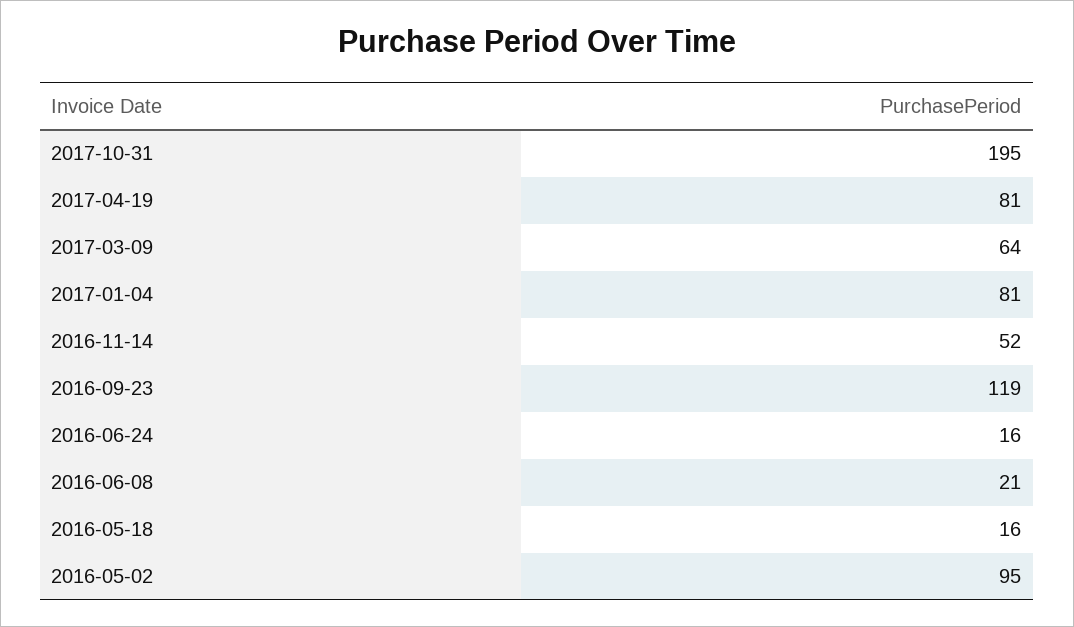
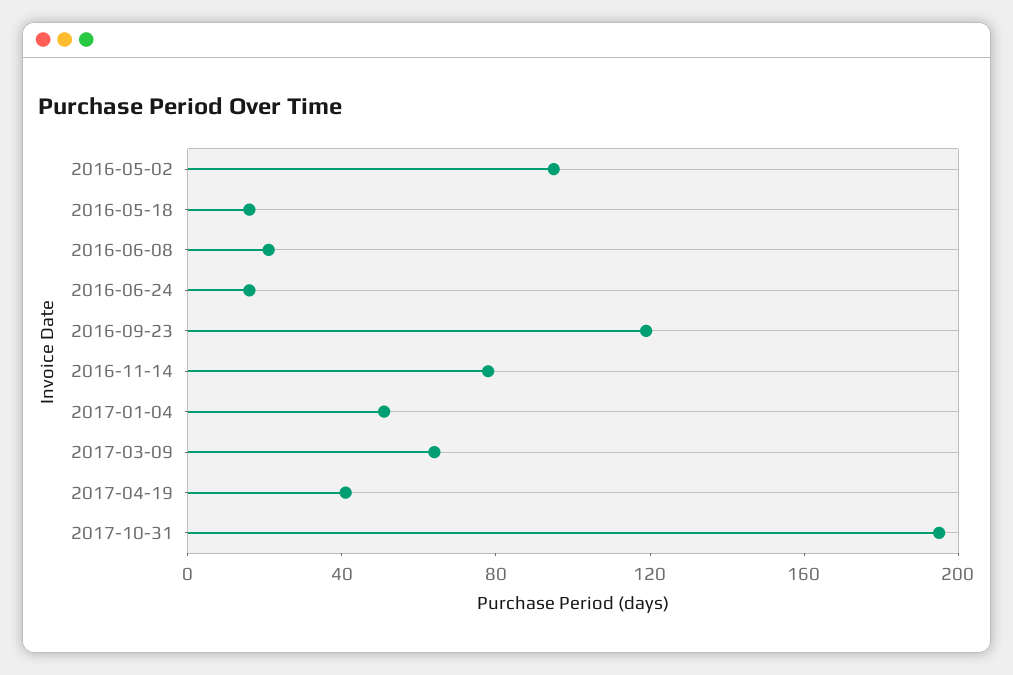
2017-04-19: 81 -> 40
2017-01-04: 81 -> 50
2016-11-14: 52 -> 80

